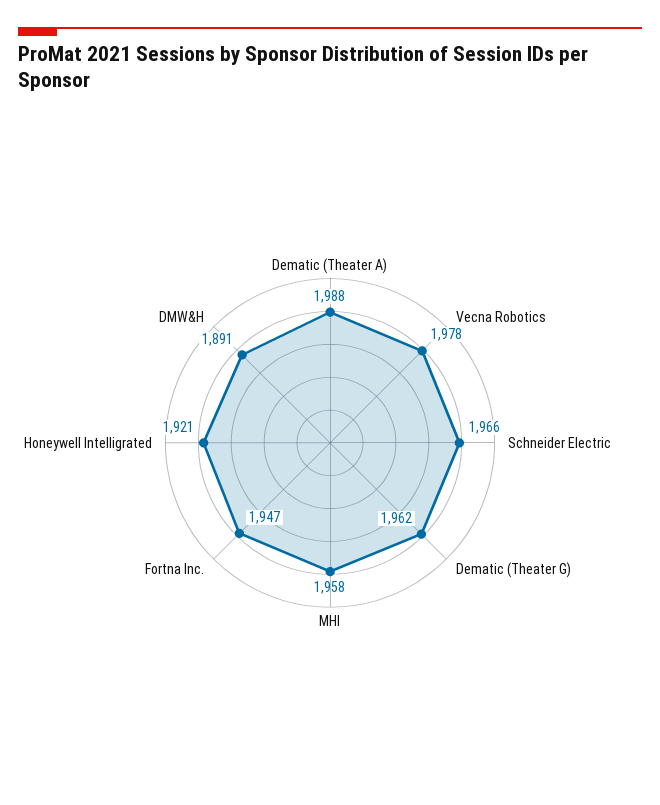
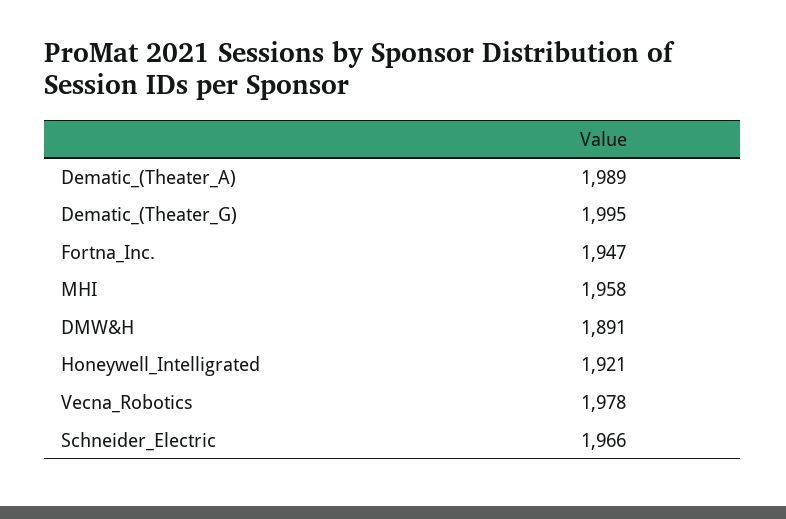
Dematic (Theater A): 1988 -> 1989
Dematic (Theater G): 1962 -> 1995

